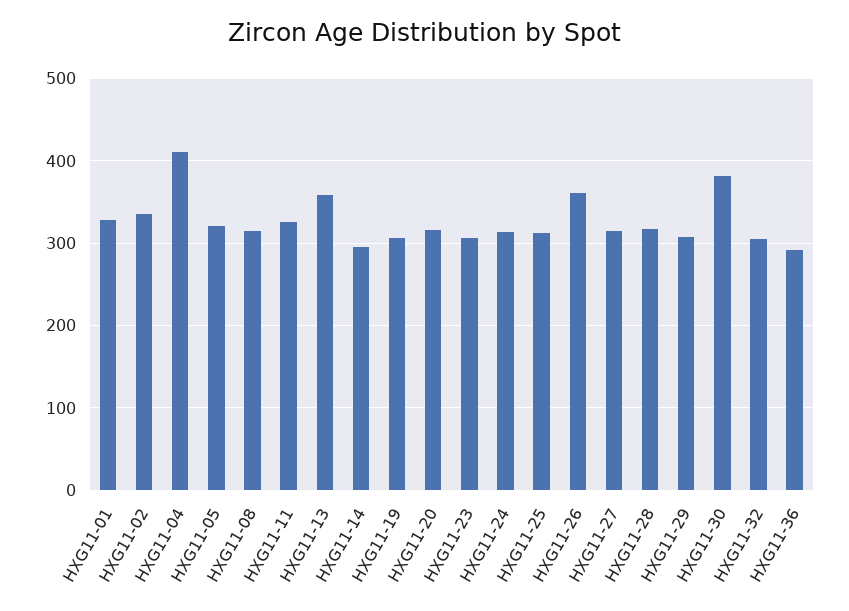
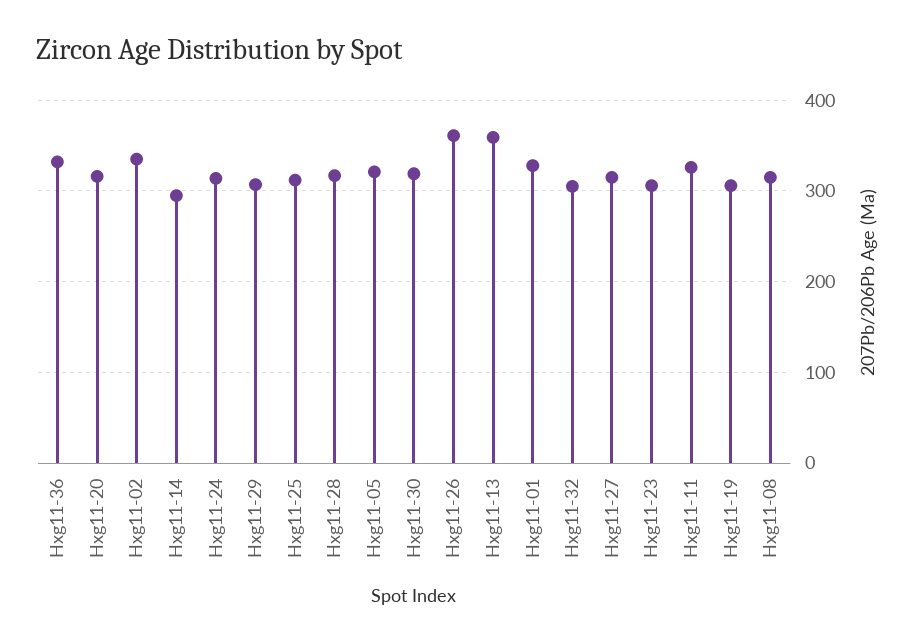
HXG11-04: 410 -> none
HXG11-30: 380 -> 320
HXG11-36: 290 -> 330

